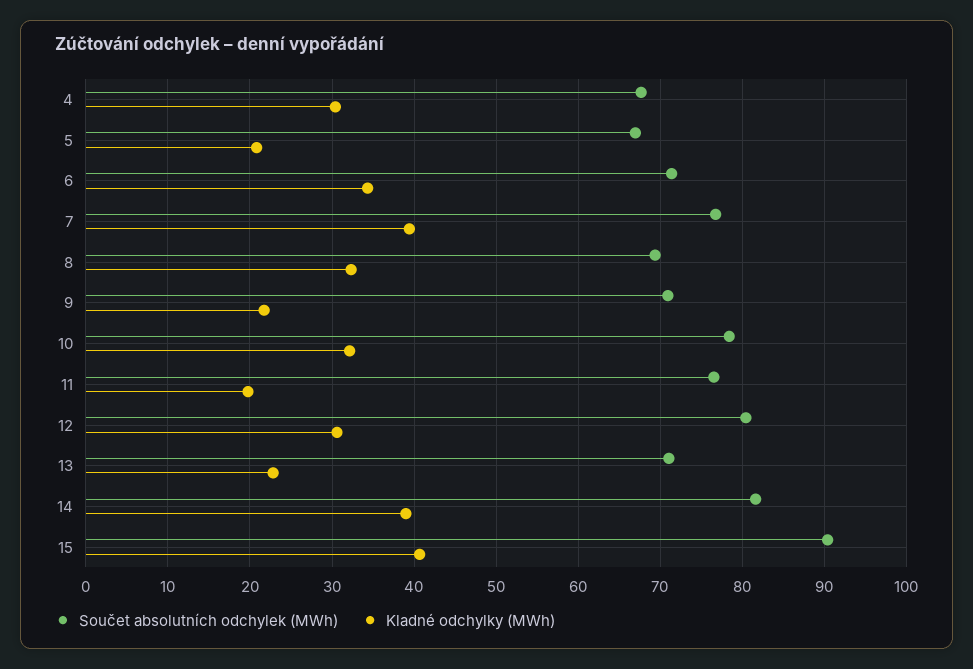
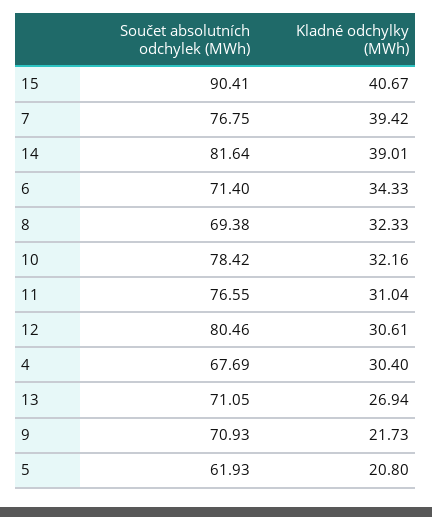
Součet absolutních odchylek (MWh), 5: 67 -> 61.93
Kladné odchylky (MWh), 11: 20 -> 31.04
Kladné odchylky (MWh), 13: 23 -> 26.94

